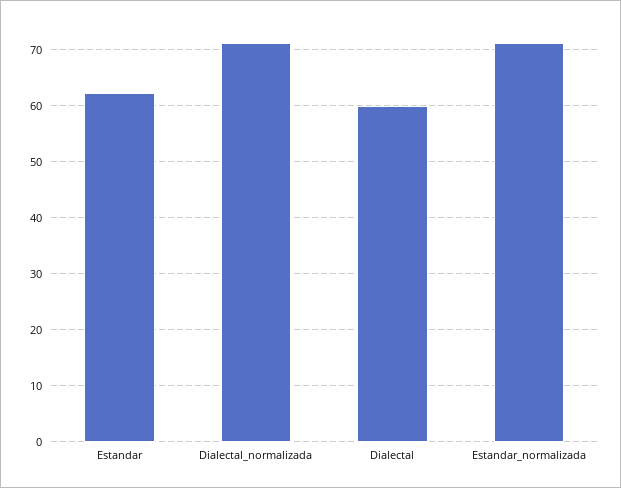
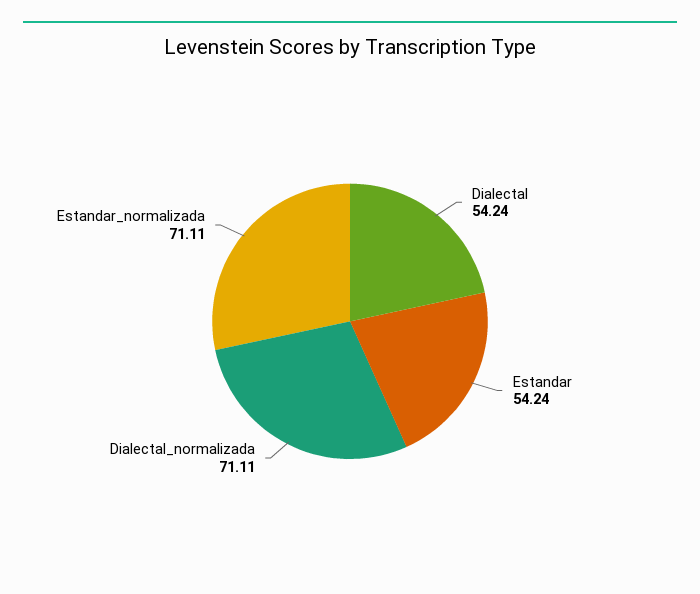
Estandar: 62 -> 54.24
Dialectal: 60 -> 54.24

